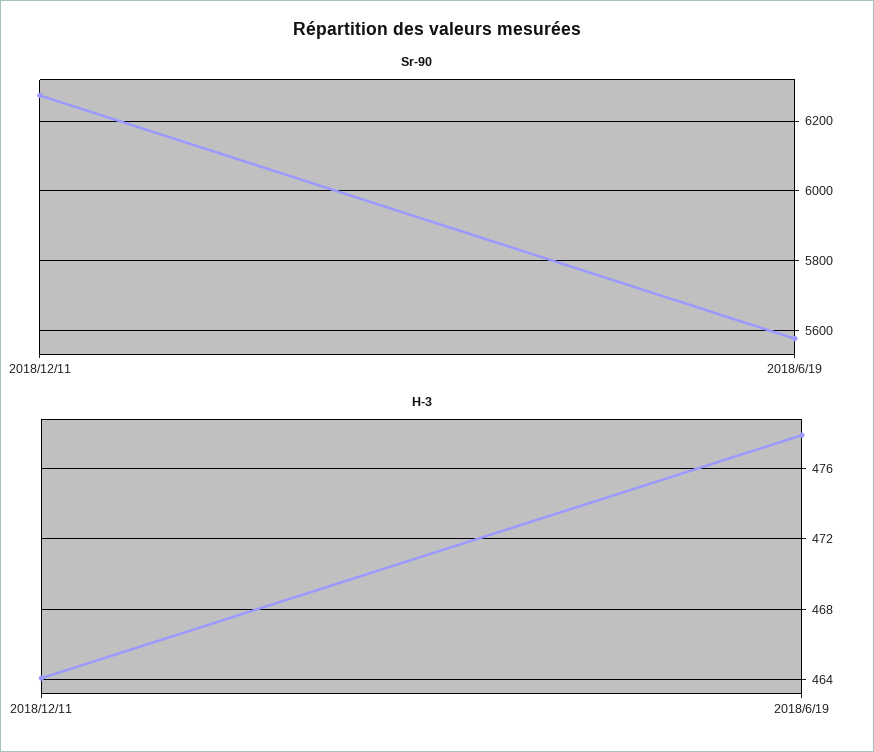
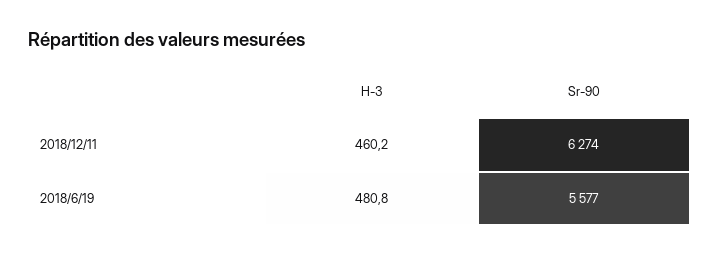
H-3, 2018/12/11: 464 -> 460.2
H-3, 2018/6/19: 478 -> 480.8

